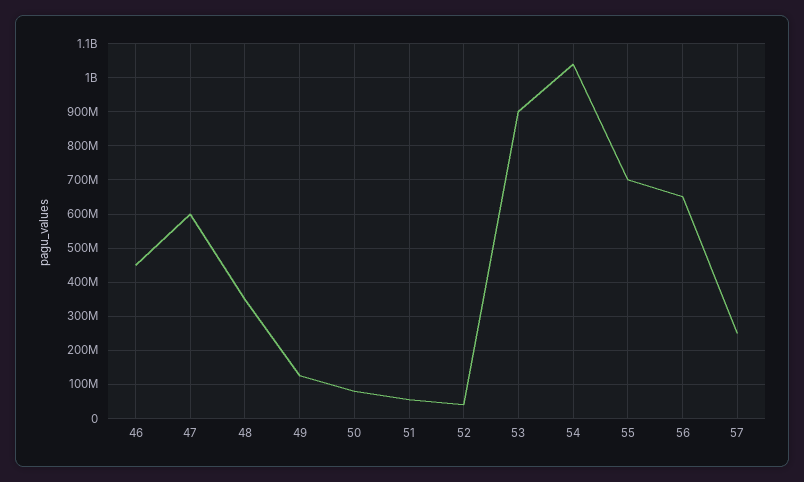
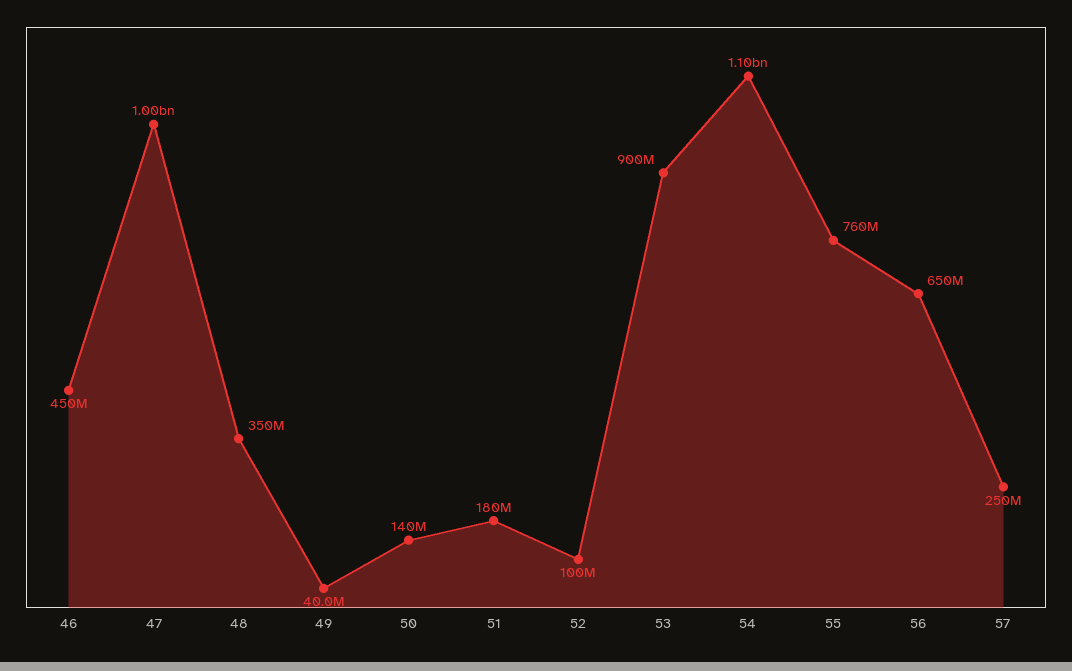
47: 600000000 -> 1000000000
49: 120000000 -> 40000000
50: 80000000 -> 140000000
51: 60000000 -> 180000000
52: 40000000 -> 100000000
54: 1040000000 -> 1100000000
55: 700000000 -> 760000000

